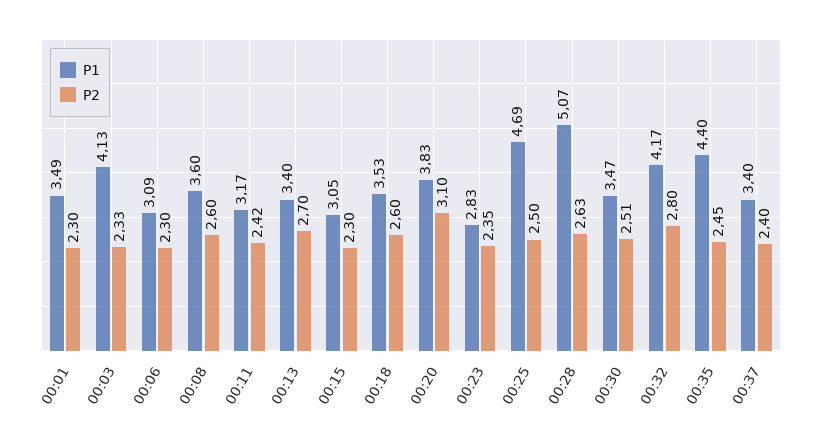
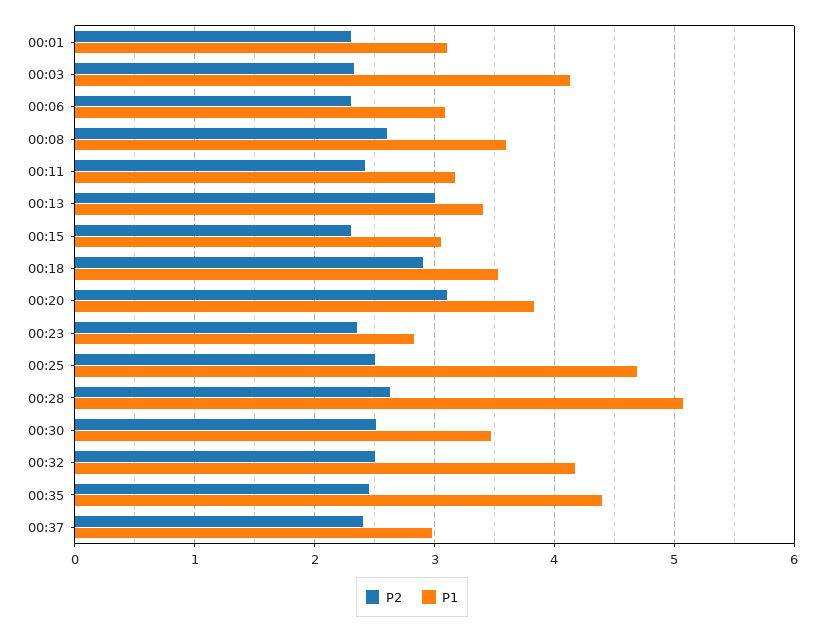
P1, 00:01: 3.49 -> 3.1
P2, 00:13: 2.7 -> 3
P2, 00:18: 2.6 -> 2.9
P2, 00:32: 2.8 -> 2.5
P1, 00:37: 3.4 -> 3

